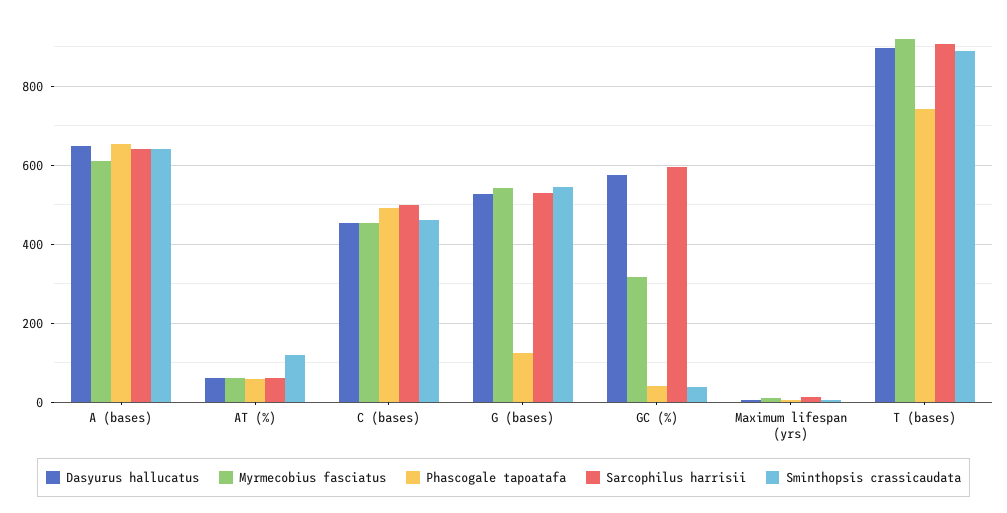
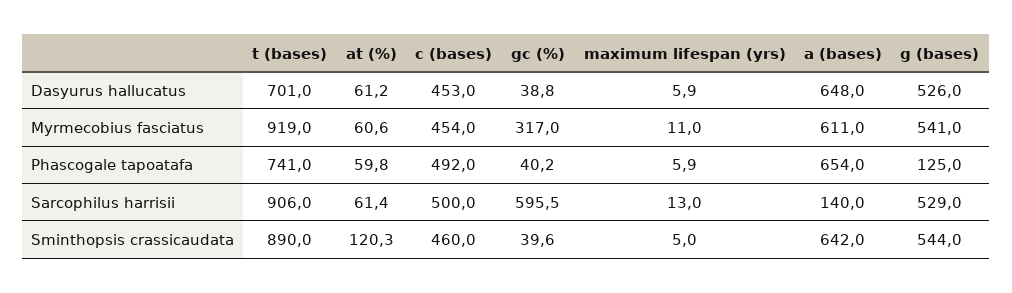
Sarcophilus harrisii, A (bases): 640 -> 140
Dasyurus hallucatus, GC (%): 580 -> 38.8
Dasyurus hallucatus, T (bases): 900 -> 701

